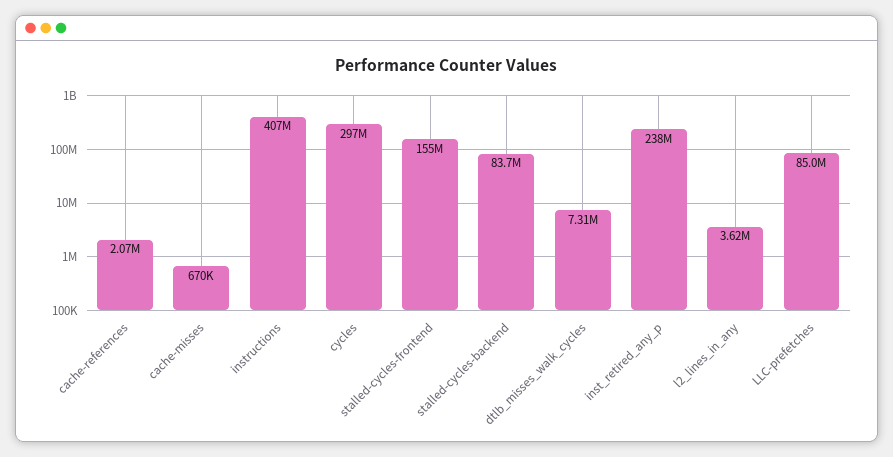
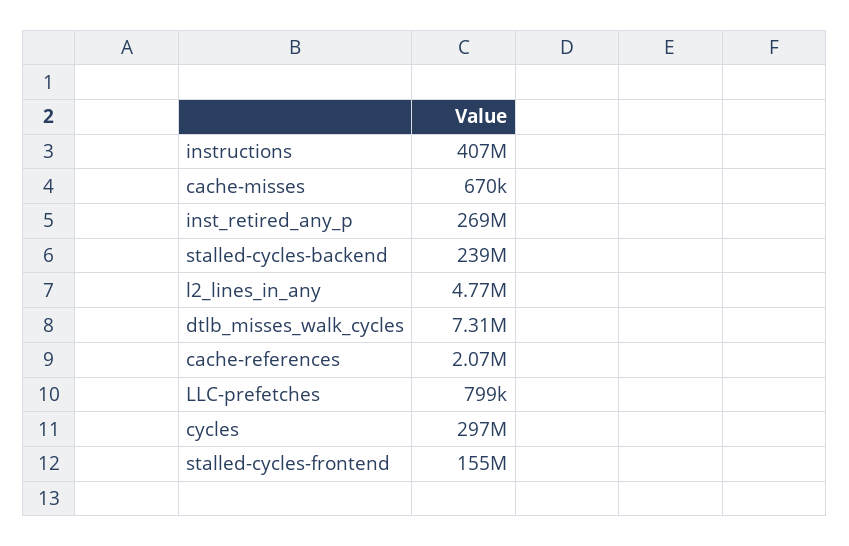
stalled-cycles-backend: 83700000 -> 239000000
inst_retired_any_p: 238000000 -> 269000000
l2_lines_in_any: 3620000 -> 4770000
LLC-prefetches: 85000000 -> 799000

